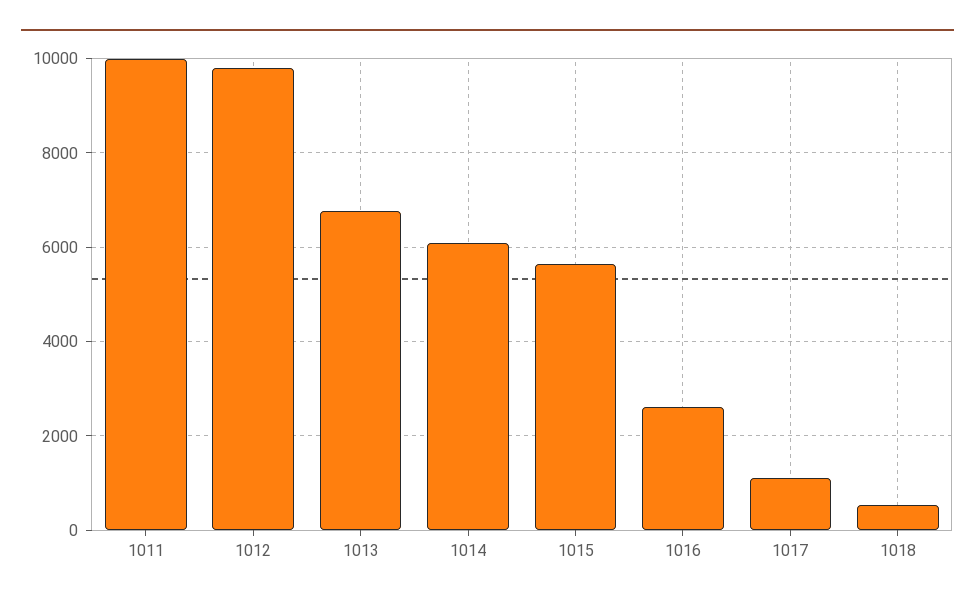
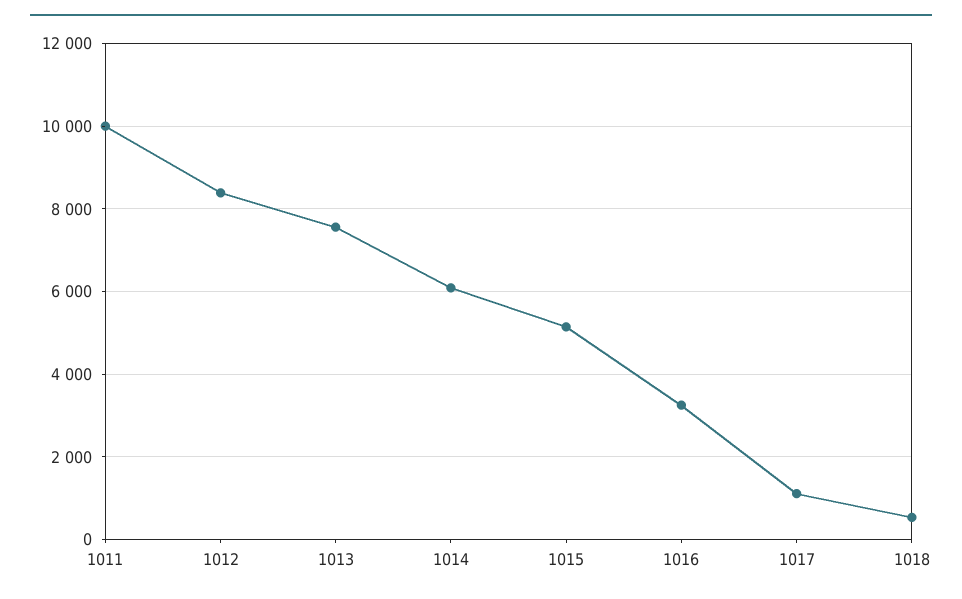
1012: 9800 -> 8400
1013: 6800 -> 7600
1015: 5600 -> 5200
1016: 2600 -> 3200

